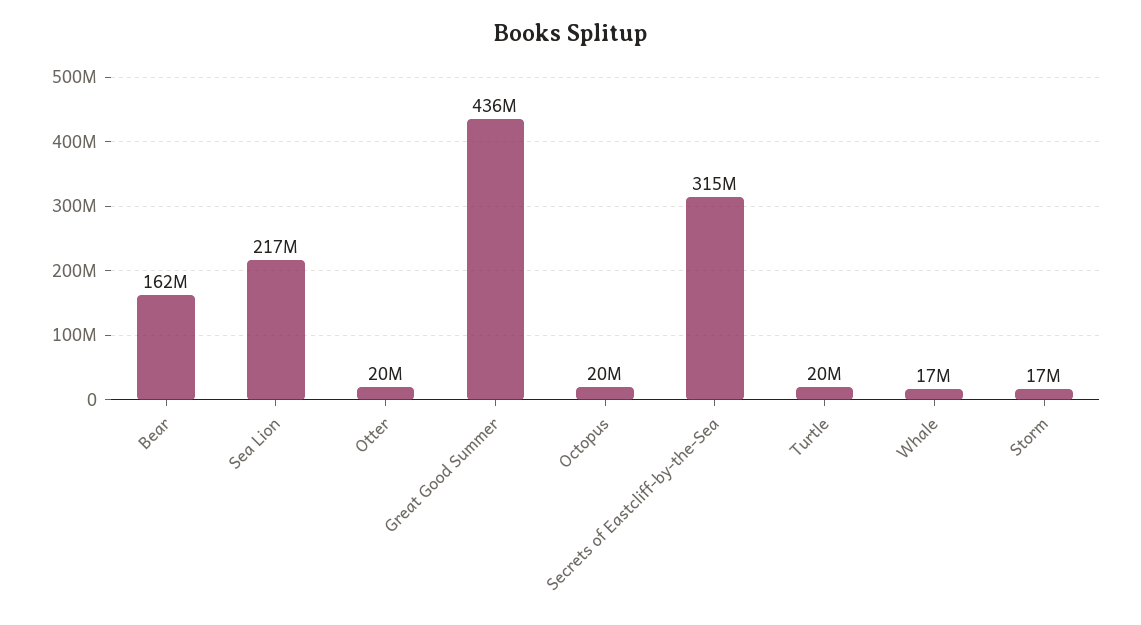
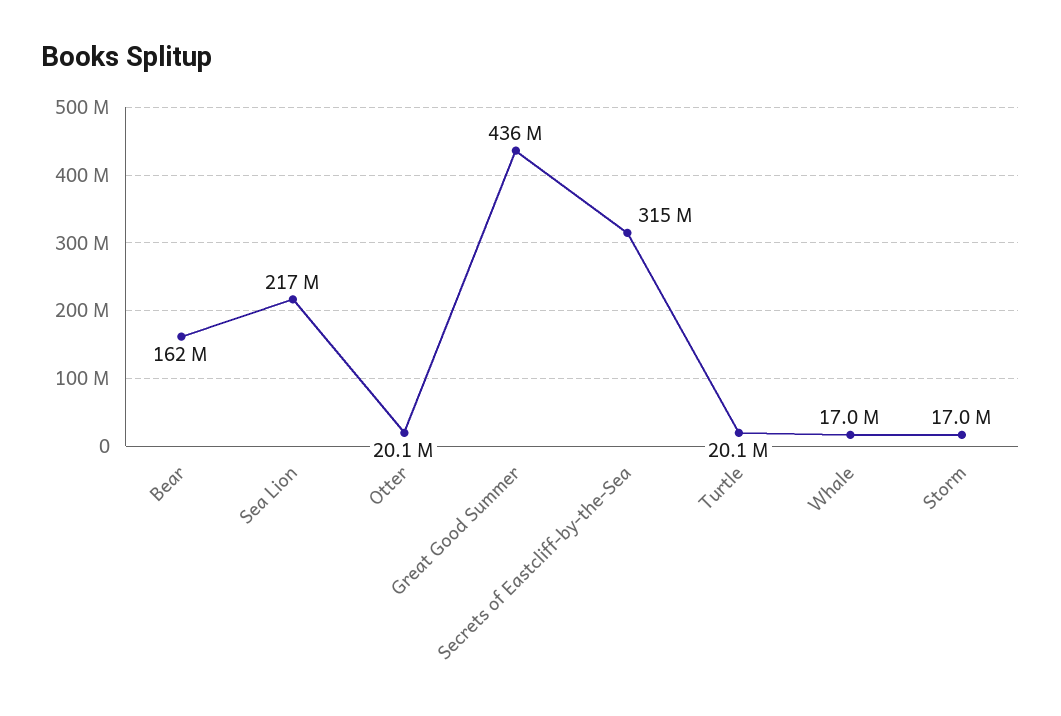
Octopus: 20000000 -> none

